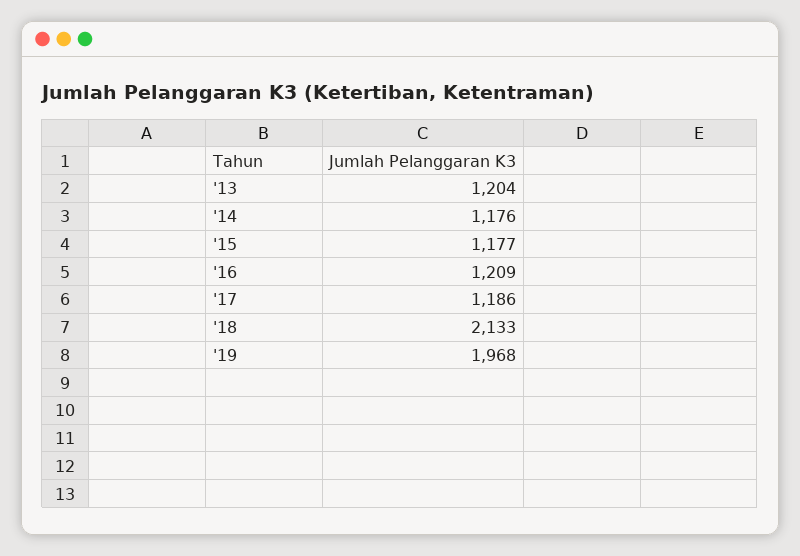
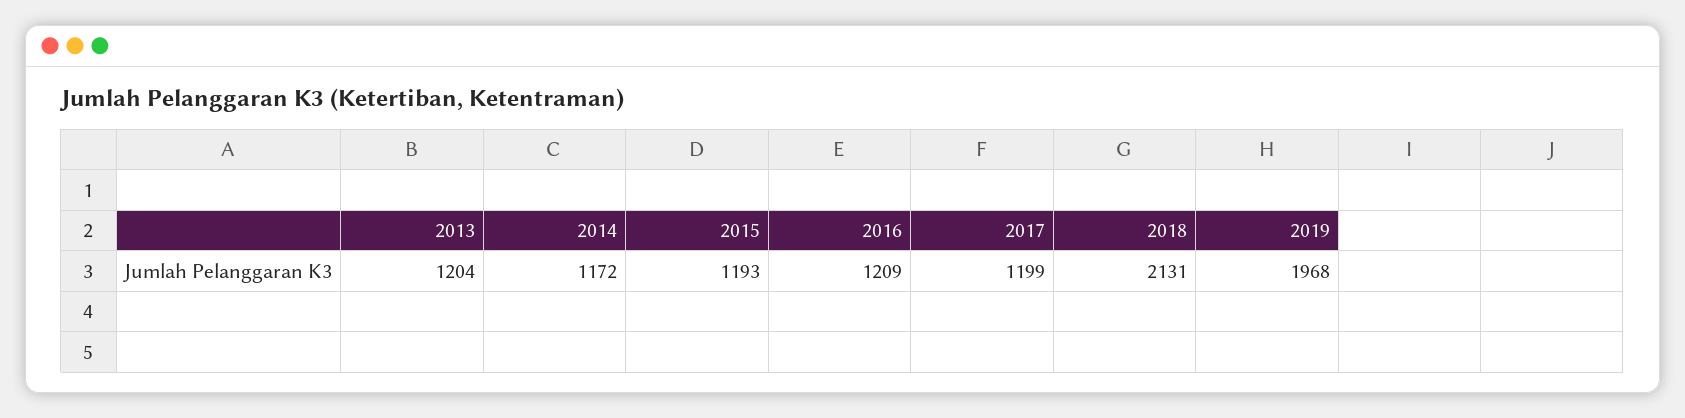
'14: 1176 -> 1172
'15: 1177 -> 1193
'17: 1186 -> 1199
'18: 2133 -> 2131

